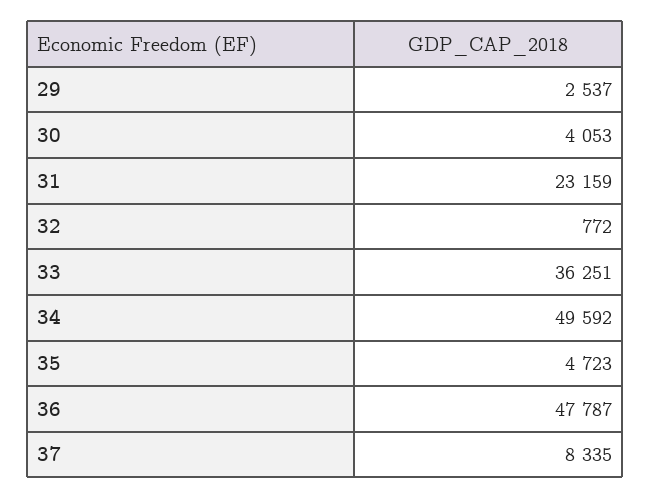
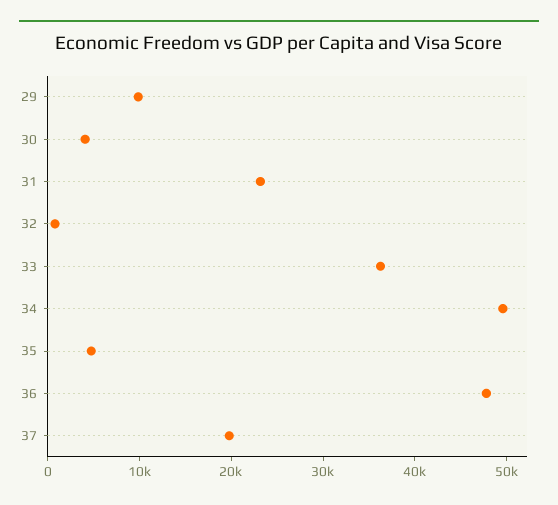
29: 2537 -> 10000
37: 8335 -> 20000

